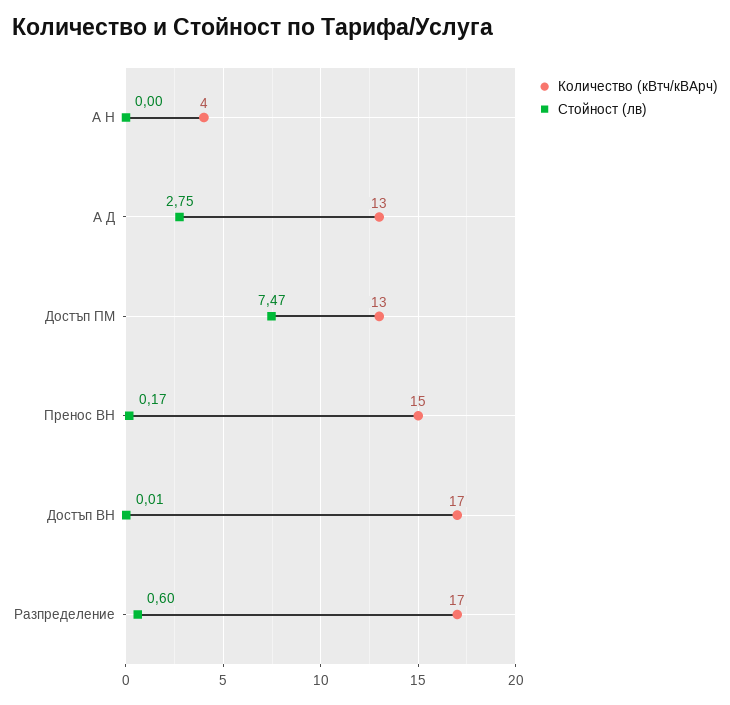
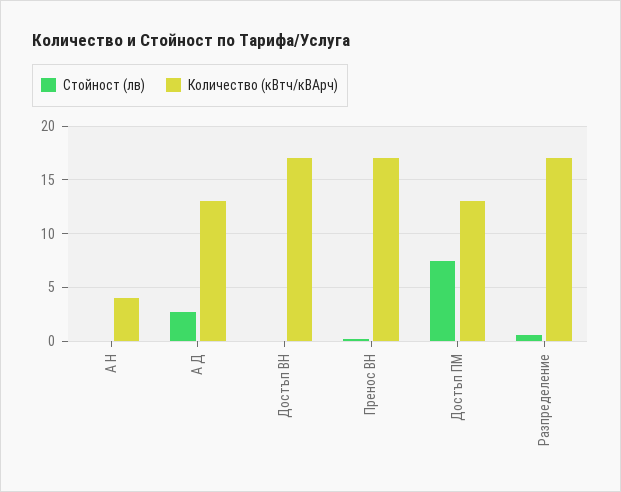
Количество (кВтч/кВАрч), Пренос ВН: 15 -> 17

